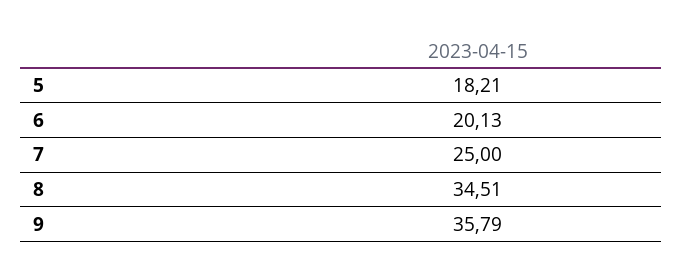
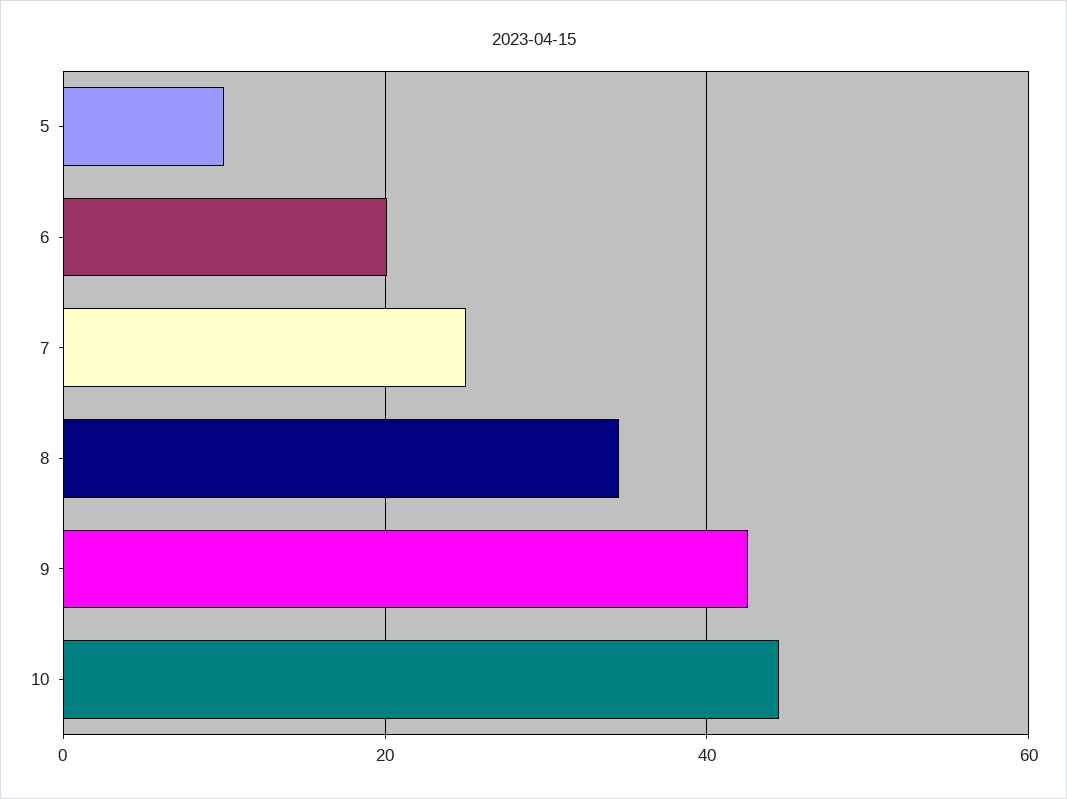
5: 18.21 -> 10
9: 35.79 -> 42
10: none -> 44

